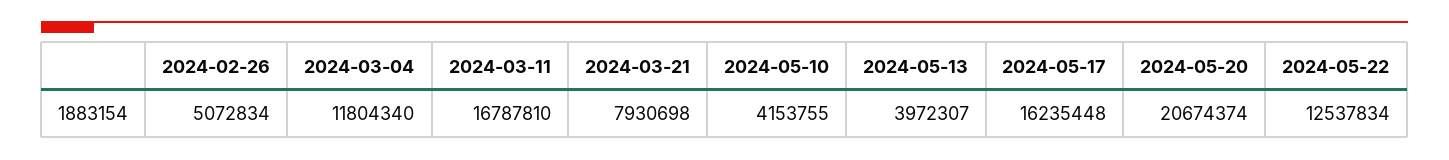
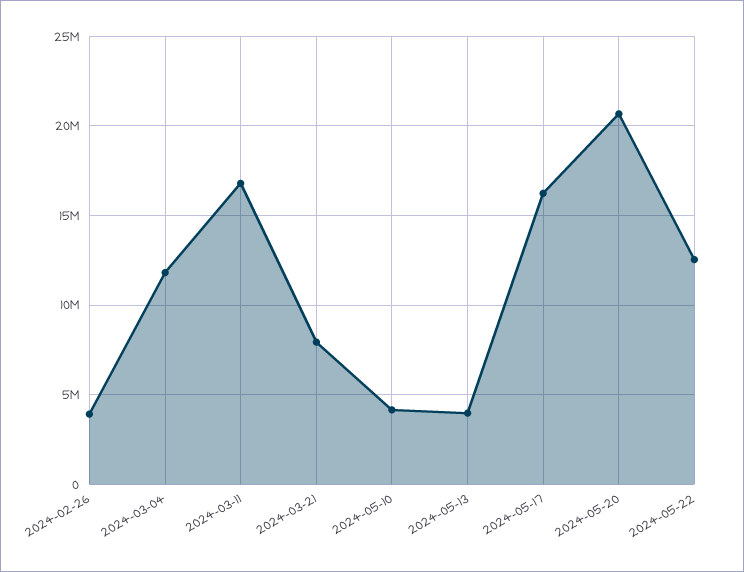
2024-02-26: 5072834 -> 4000000

